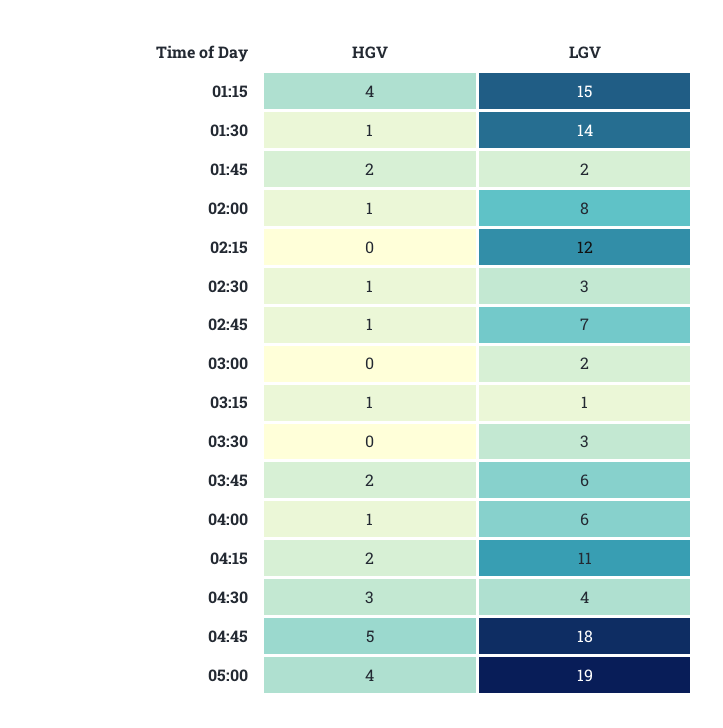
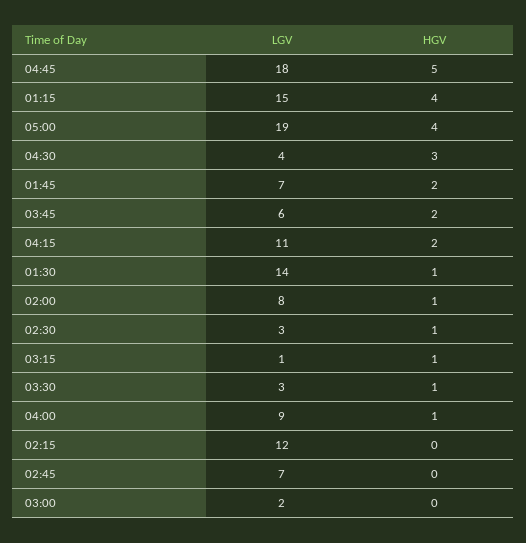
LGV, 01:45: 2 -> 7
HGV, 02:45: 1 -> 0
HGV, 03:30: 0 -> 1
LGV, 04:00: 6 -> 9

